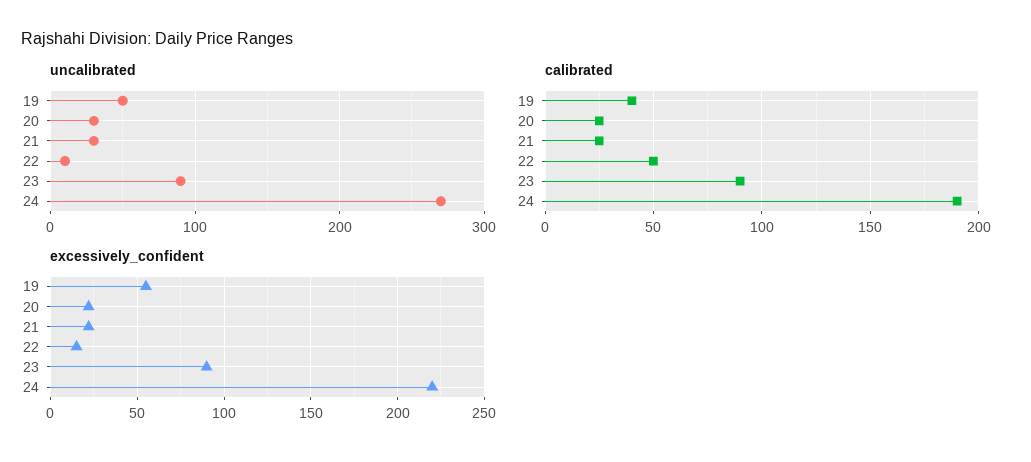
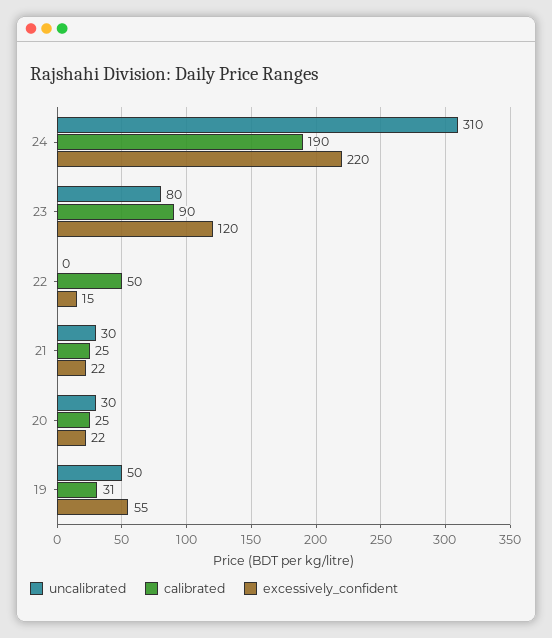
uncalibrated, 22: 10 -> 0
uncalibrated, 23: 90 -> 80
uncalibrated, 24: 270 -> 310
calibrated, 19: 40 -> 31
excessively_confident, 23: 90 -> 120

